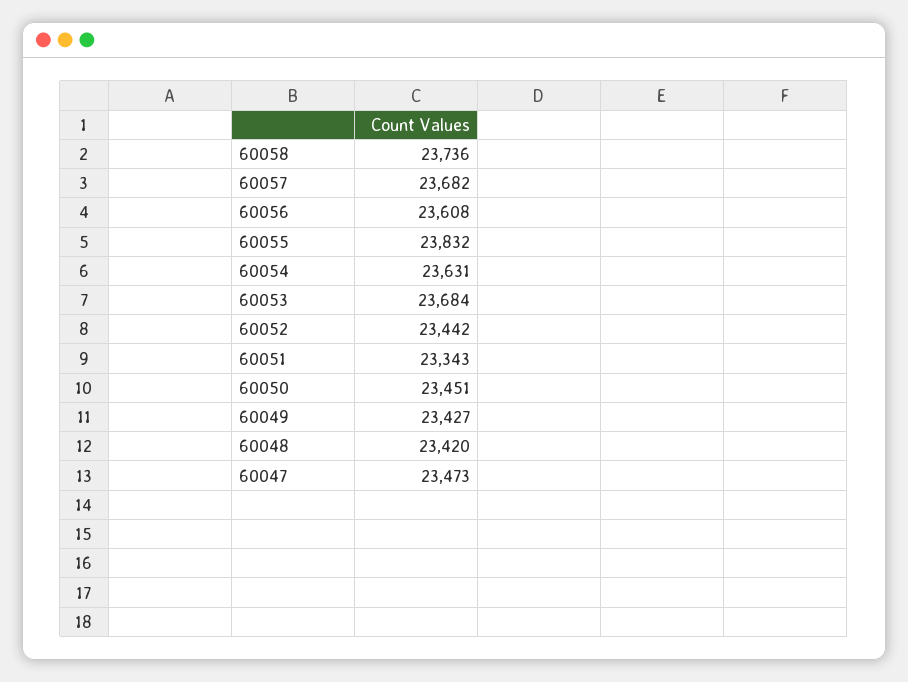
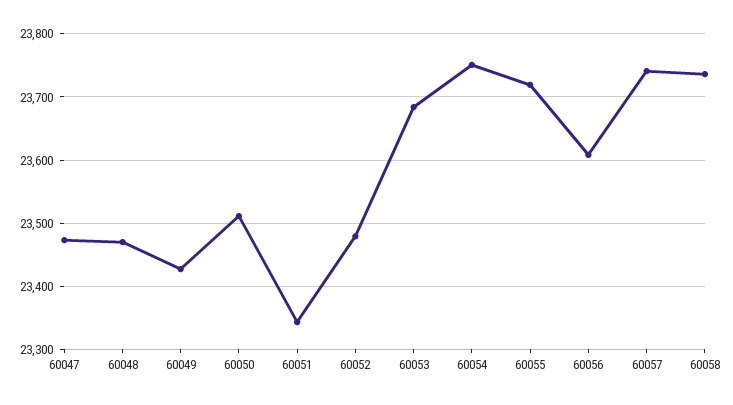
60057: 23682 -> 23740
60055: 23832 -> 23720
60054: 23631 -> 23750
60052: 23442 -> 23480
60050: 23451 -> 23510
60048: 23420 -> 23470

